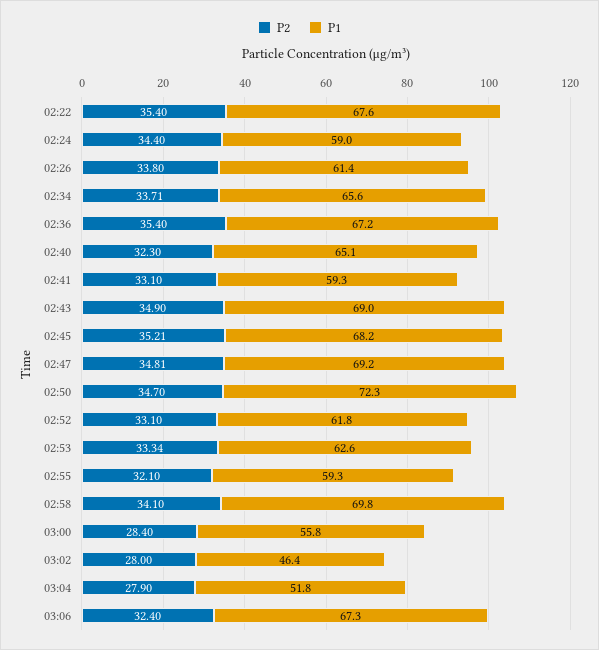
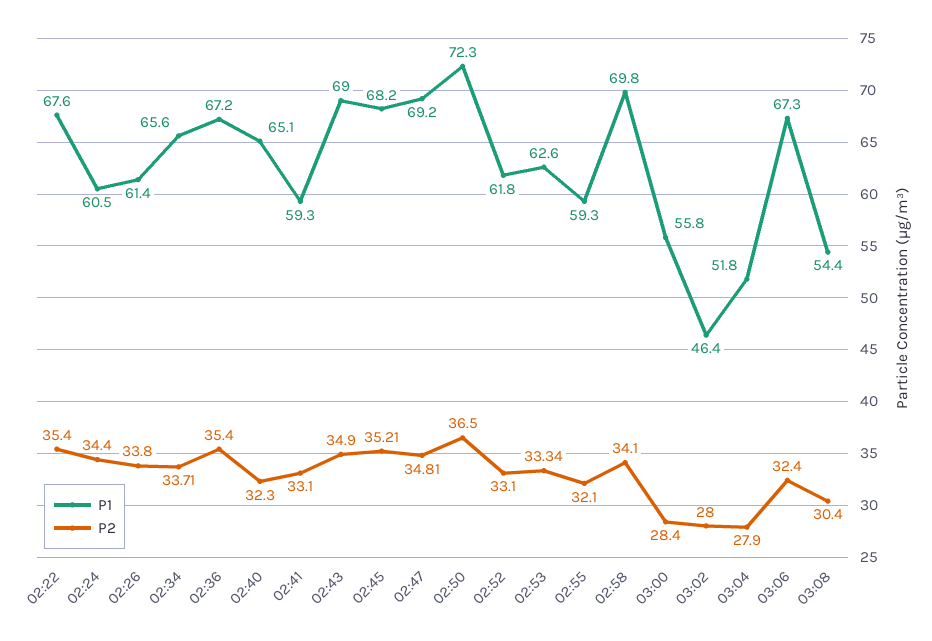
P1, 02:24: 59 -> 60.5
P2, 02:50: 34.7 -> 36.5
P1, 03:08: none -> 54.4
P2, 03:08: none -> 30.4

